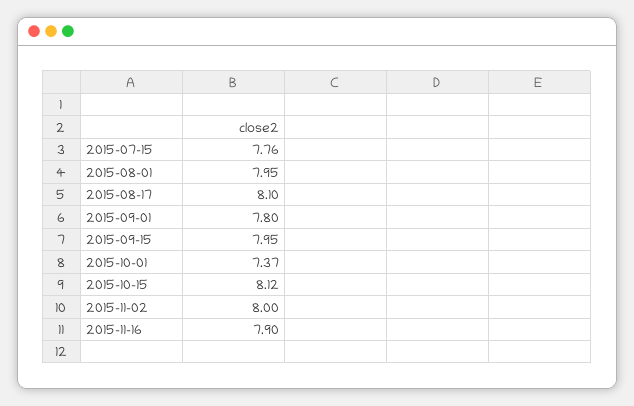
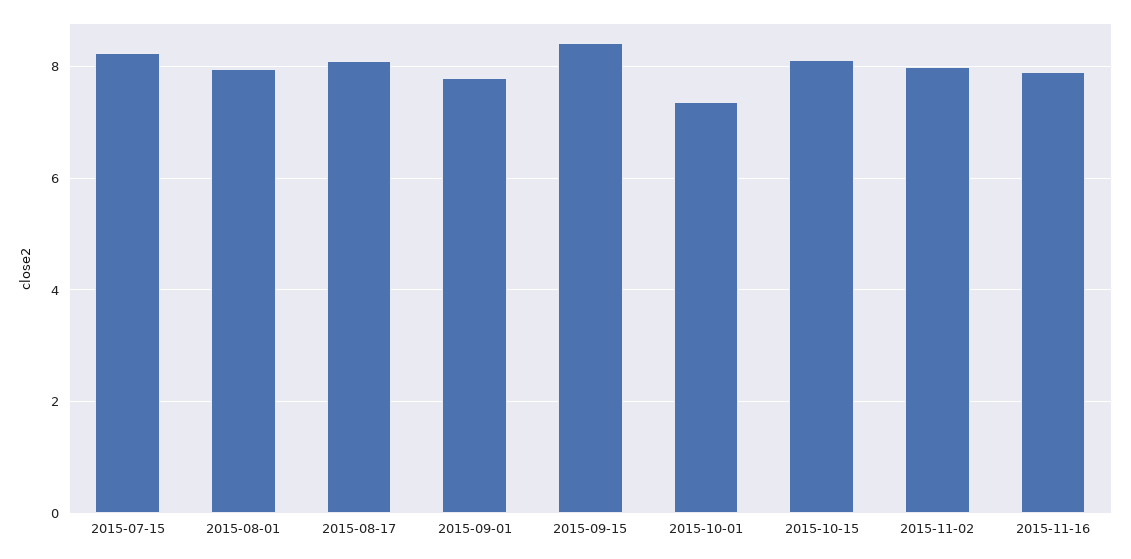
2015-07-15: 7.76 -> 8.2
2015-09-15: 7.95 -> 8.4

